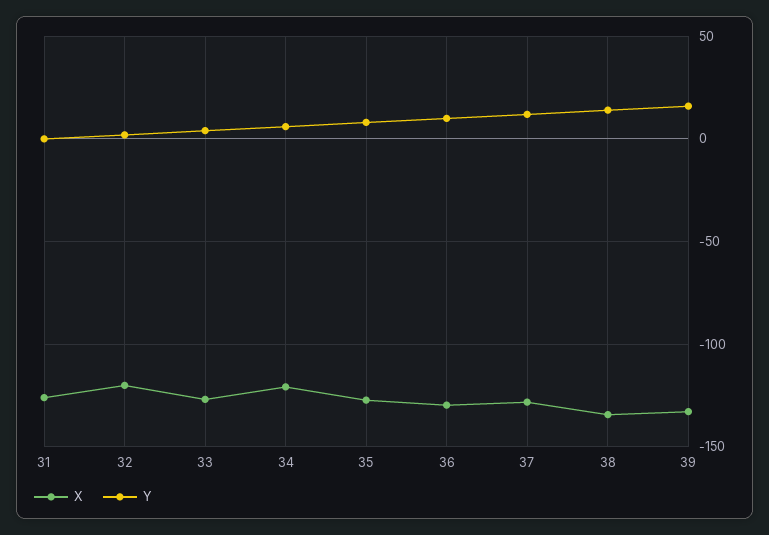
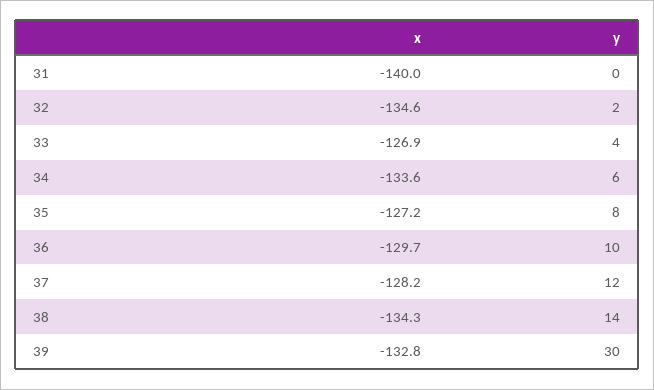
X, 31: -125 -> -140
X, 32: -120 -> -134.6
X, 34: -120 -> -133.6
Y, 39: 15 -> 30

